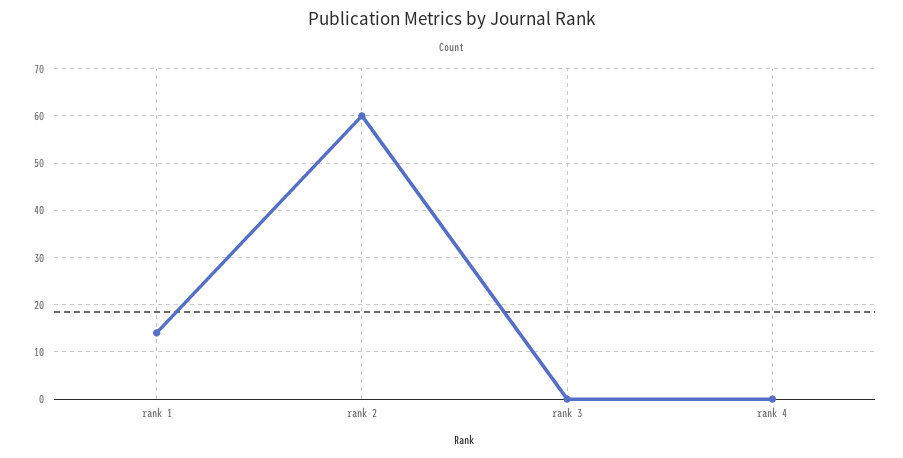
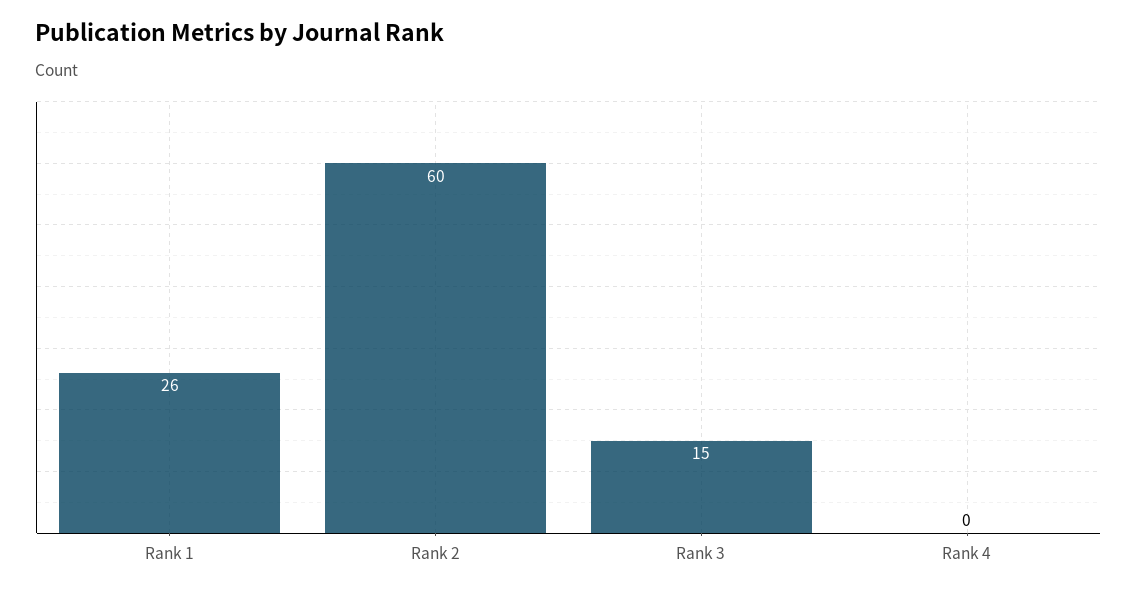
rank 1: 15 -> 26
rank 3: 0 -> 15

